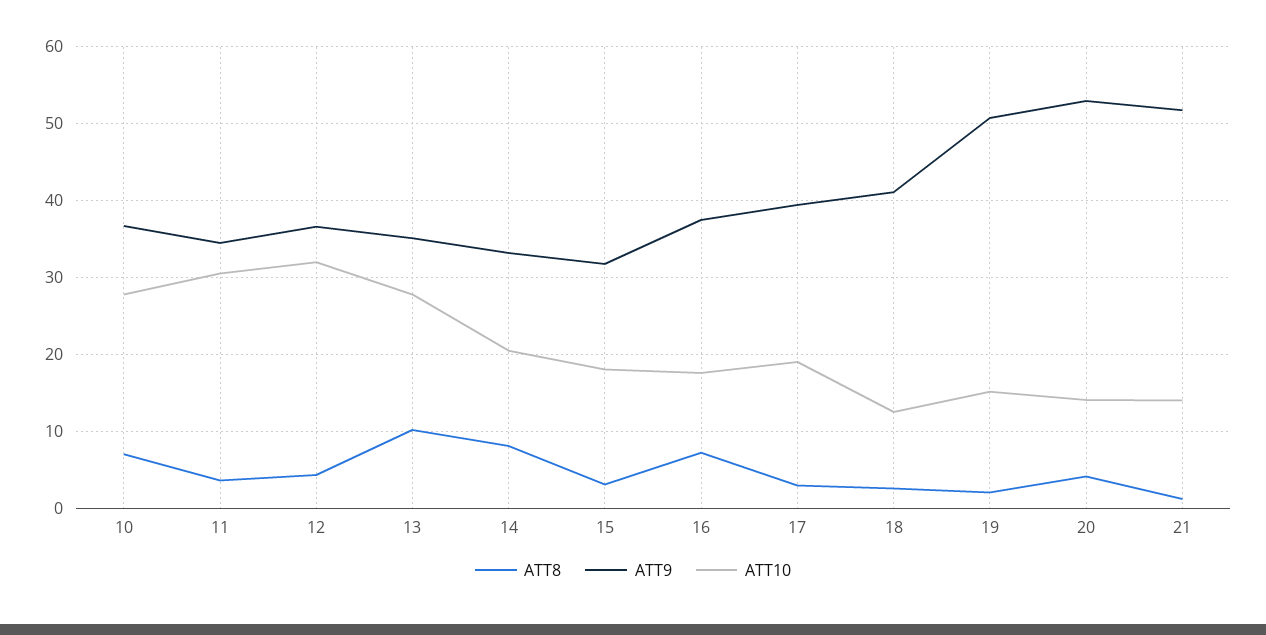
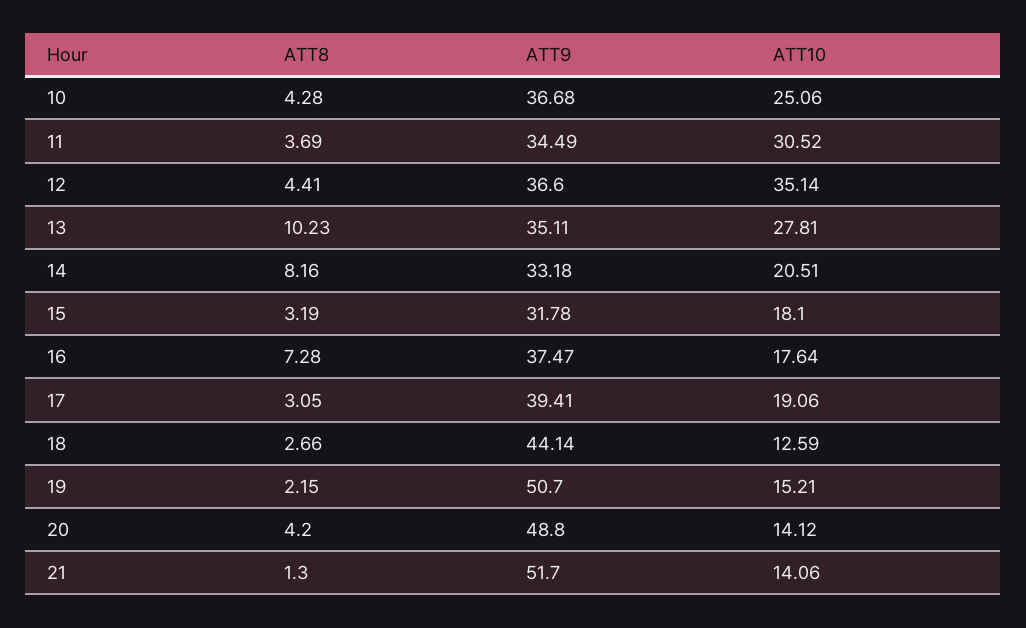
ATT8, 10: 7 -> 4.28
ATT10, 10: 28 -> 25.06
ATT10, 12: 32 -> 35.14
ATT9, 18: 41 -> 44.14
ATT9, 20: 53 -> 48.8

